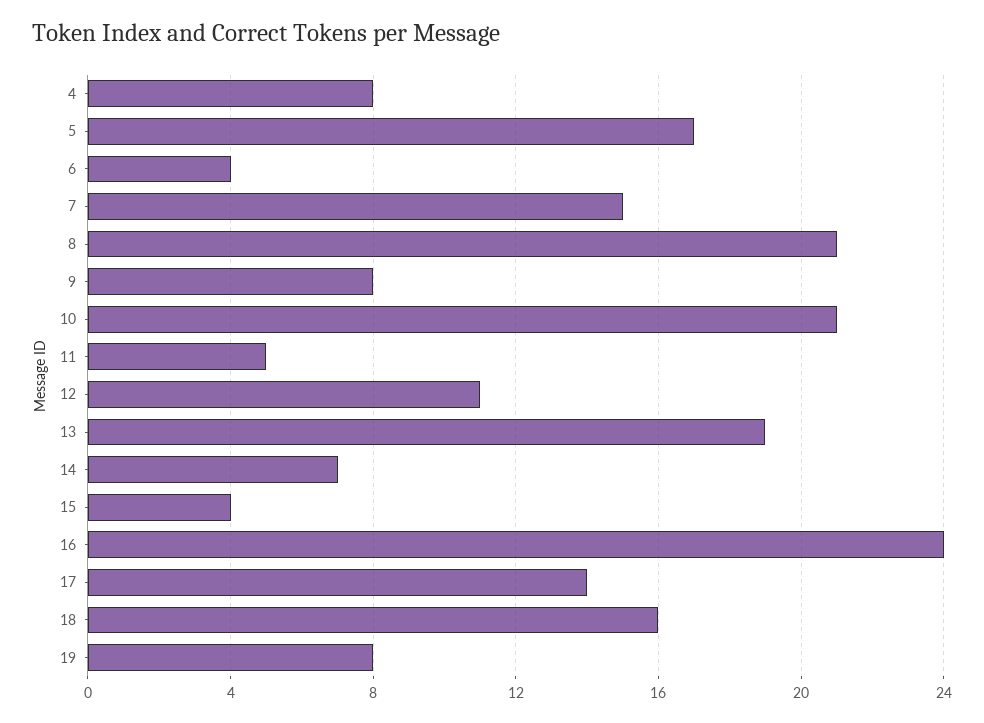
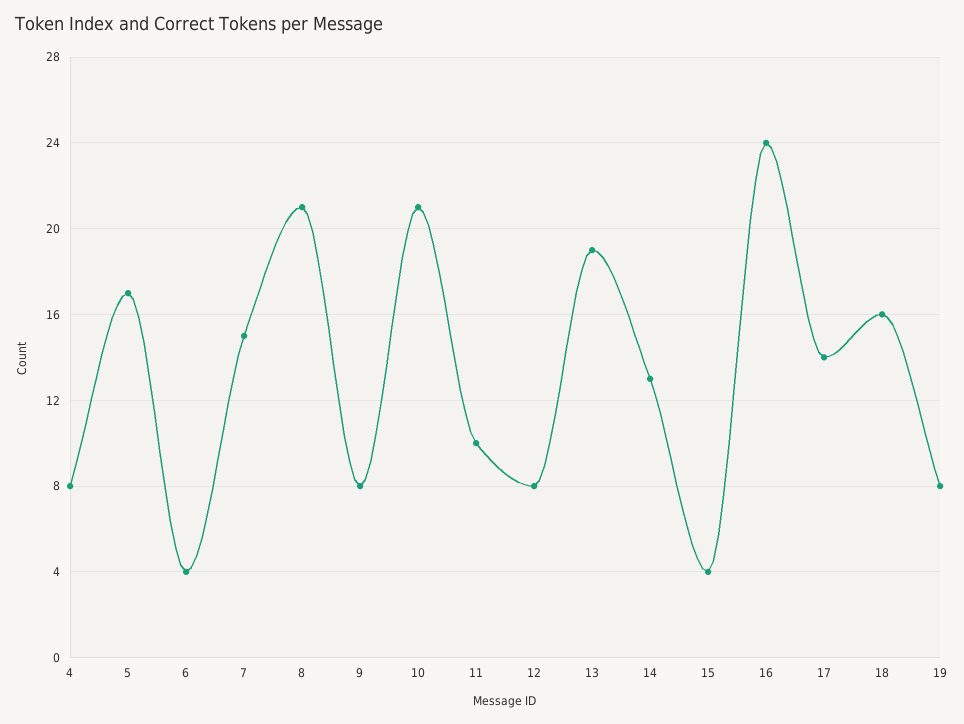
11: 5 -> 10
12: 11 -> 8
14: 7 -> 13

